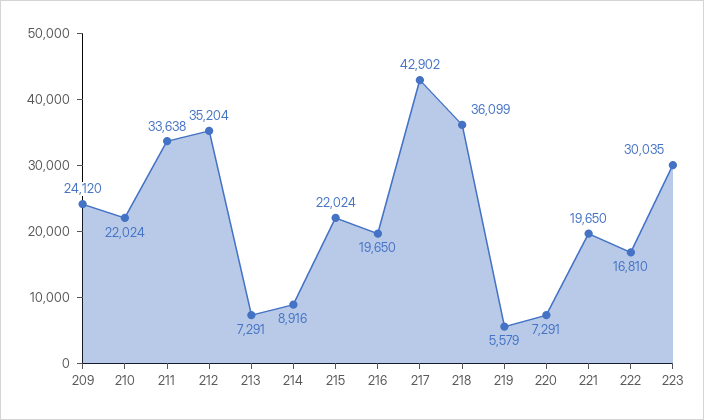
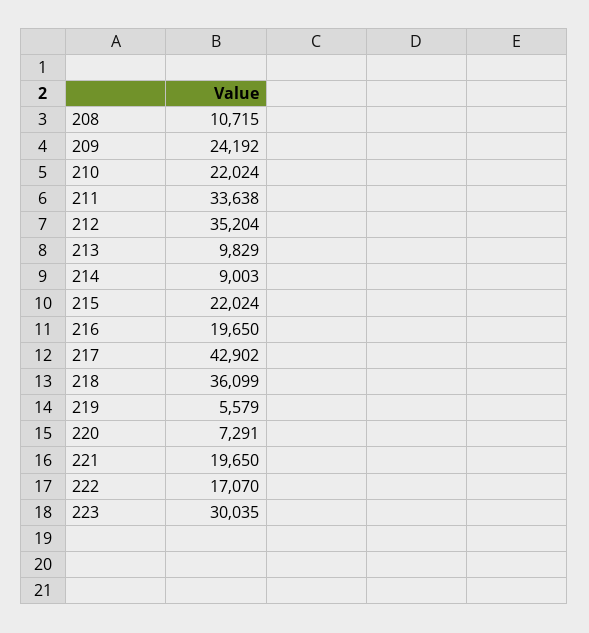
209: 24120 -> 24192
213: 7291 -> 9829
214: 8916 -> 9003
222: 16810 -> 17070
208: none -> 10715

